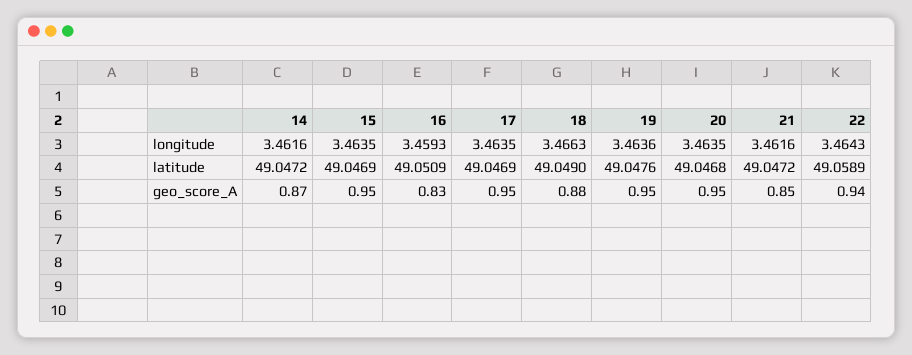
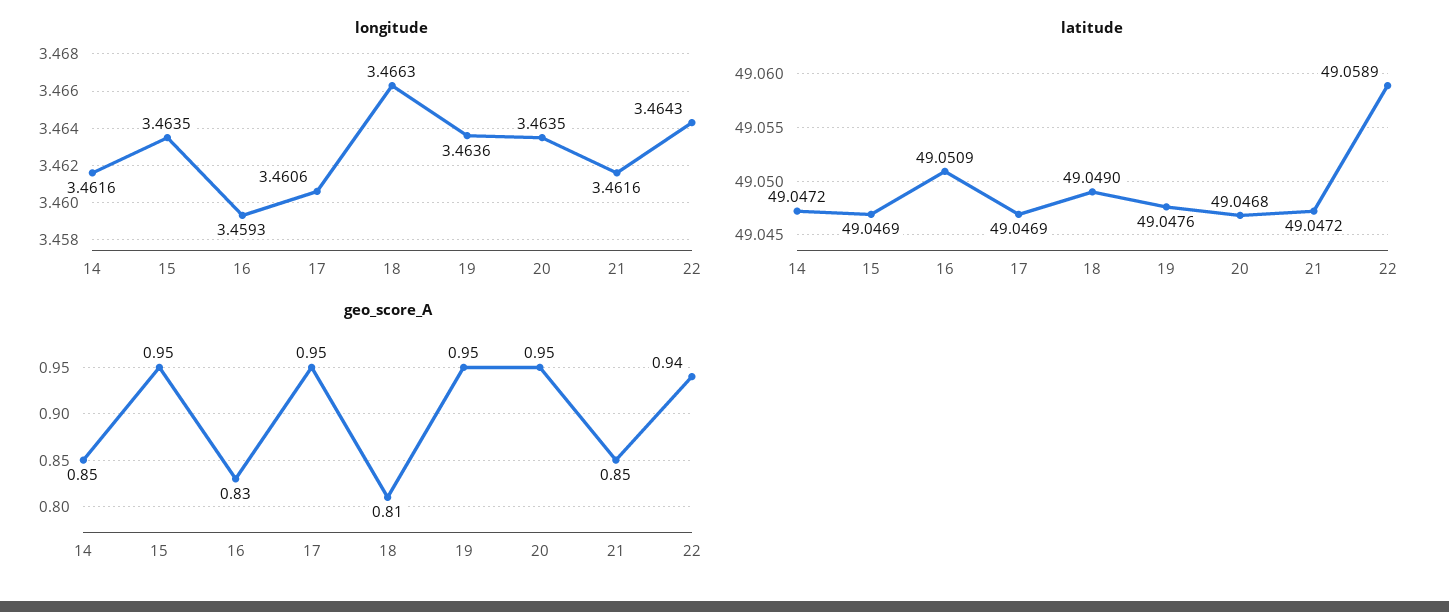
longitude, 17: 3.4635 -> 3.4606
geo_score_A, 14: 0.87 -> 0.85
geo_score_A, 18: 0.88 -> 0.81

